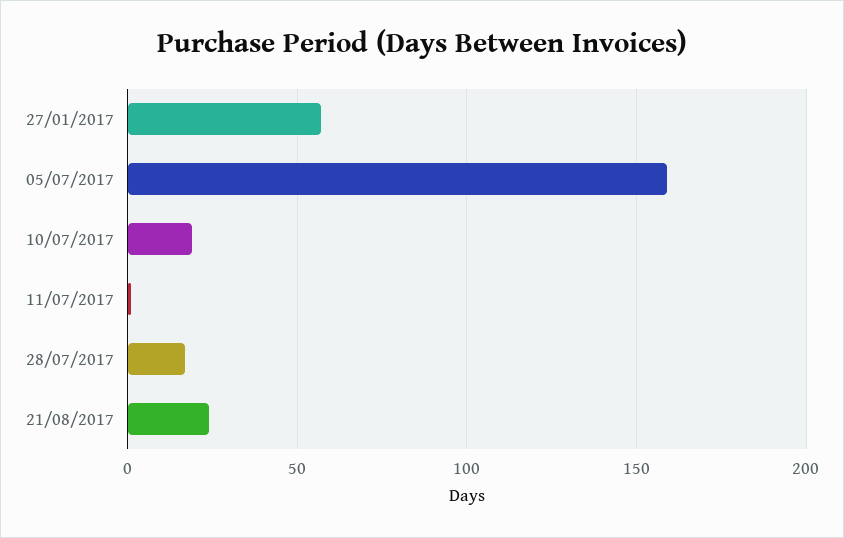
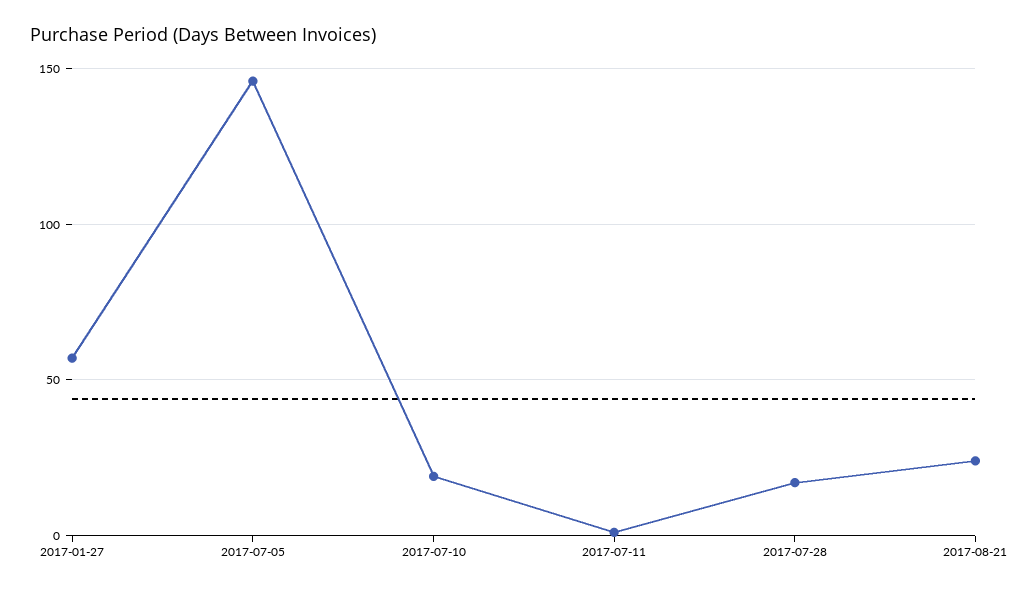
05/07/2017: 160 -> 145

